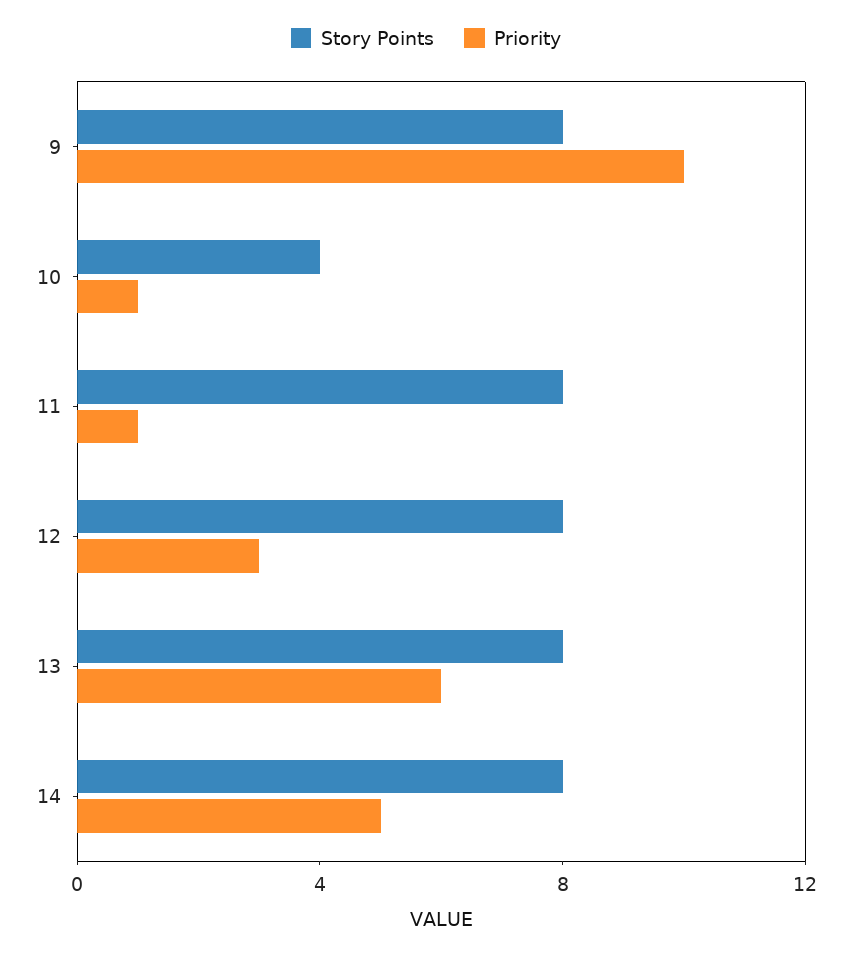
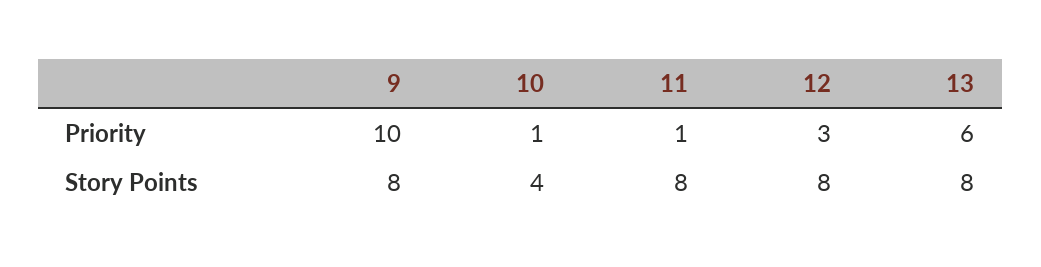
Story Points, 14: 8 -> none
Priority, 14: 5 -> none

